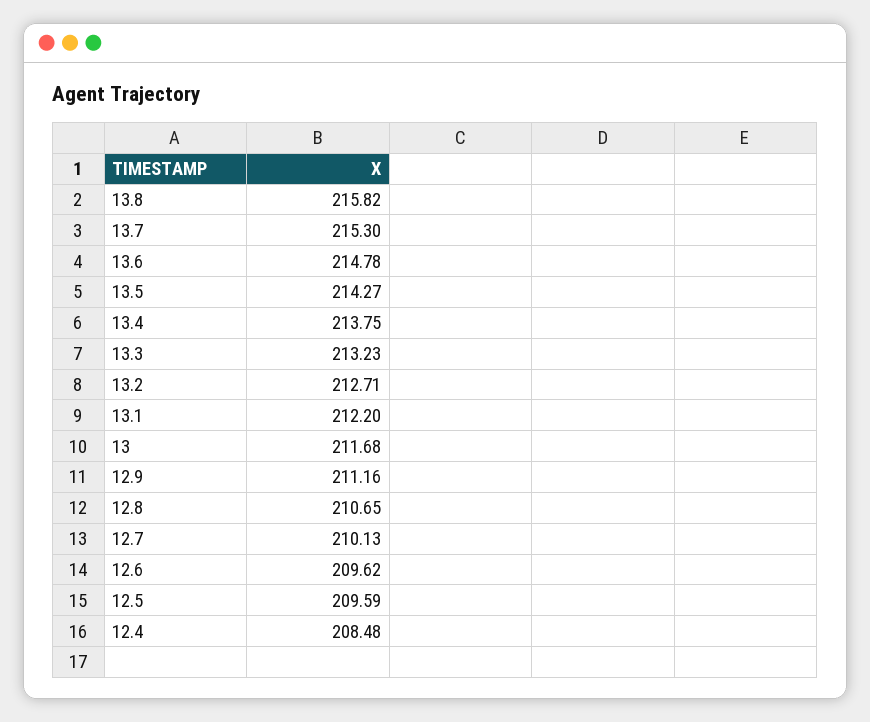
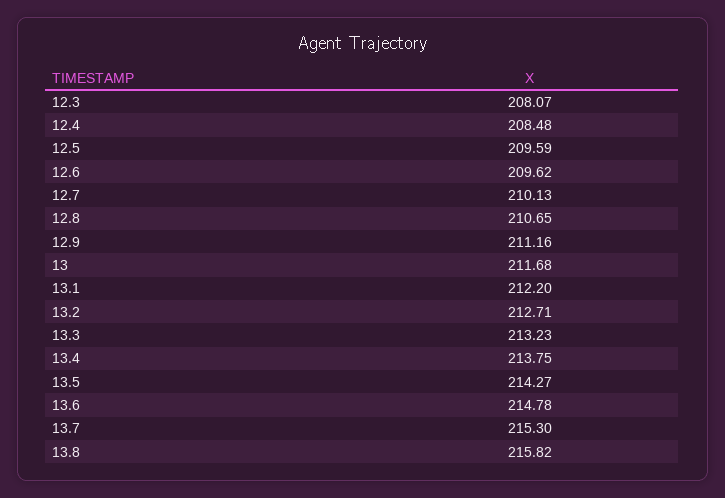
12.3: none -> 208.07

